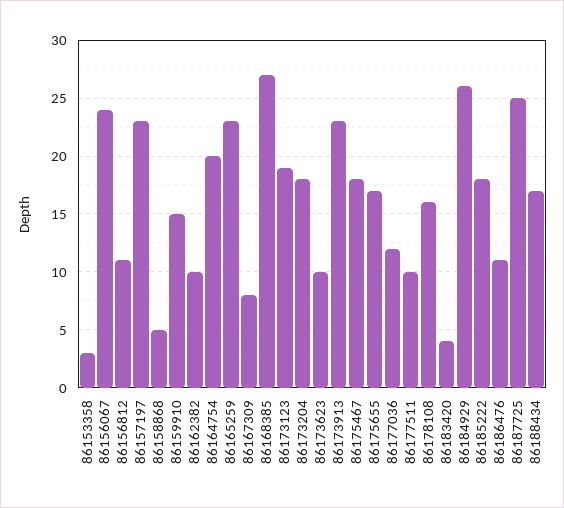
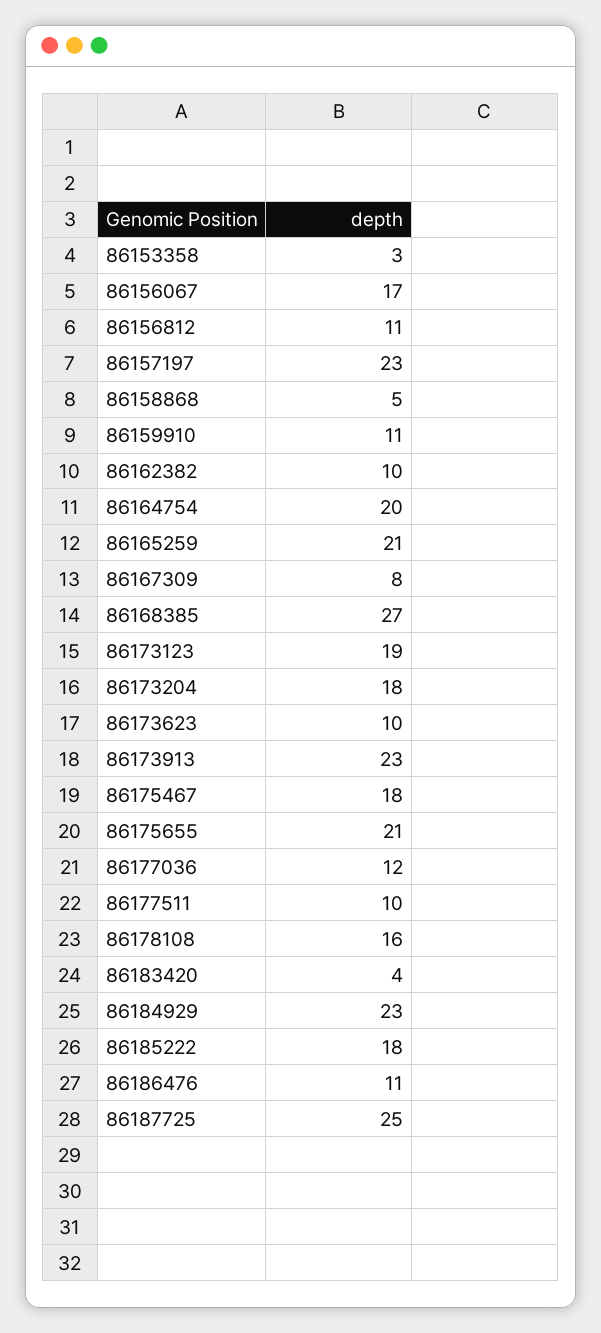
86156067: 24 -> 17
86159910: 15 -> 11
86165259: 23 -> 21
86175655: 17 -> 21
86184929: 26 -> 23
86188434: 17 -> none

